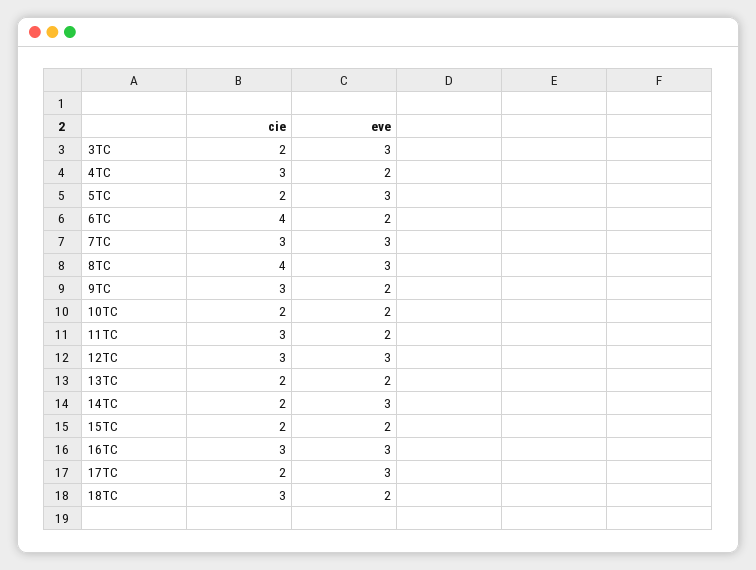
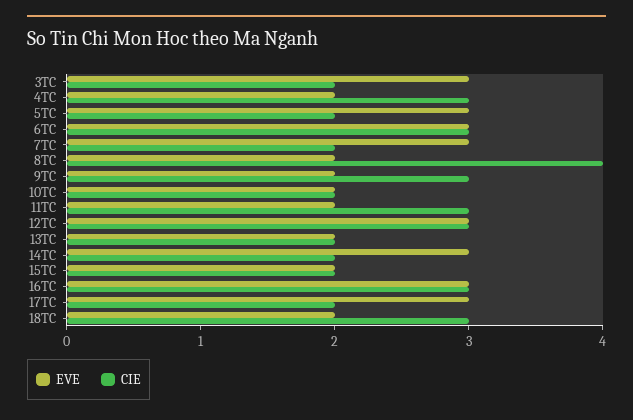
cie, 6TC: 4 -> 3
eve, 6TC: 2 -> 3
cie, 7TC: 3 -> 2
eve, 8TC: 3 -> 2

